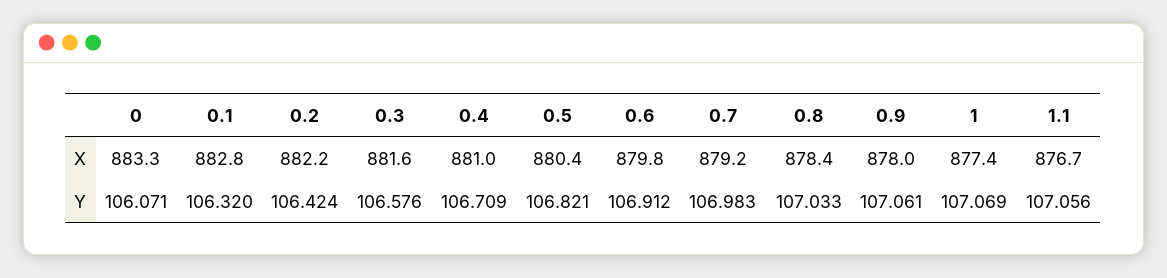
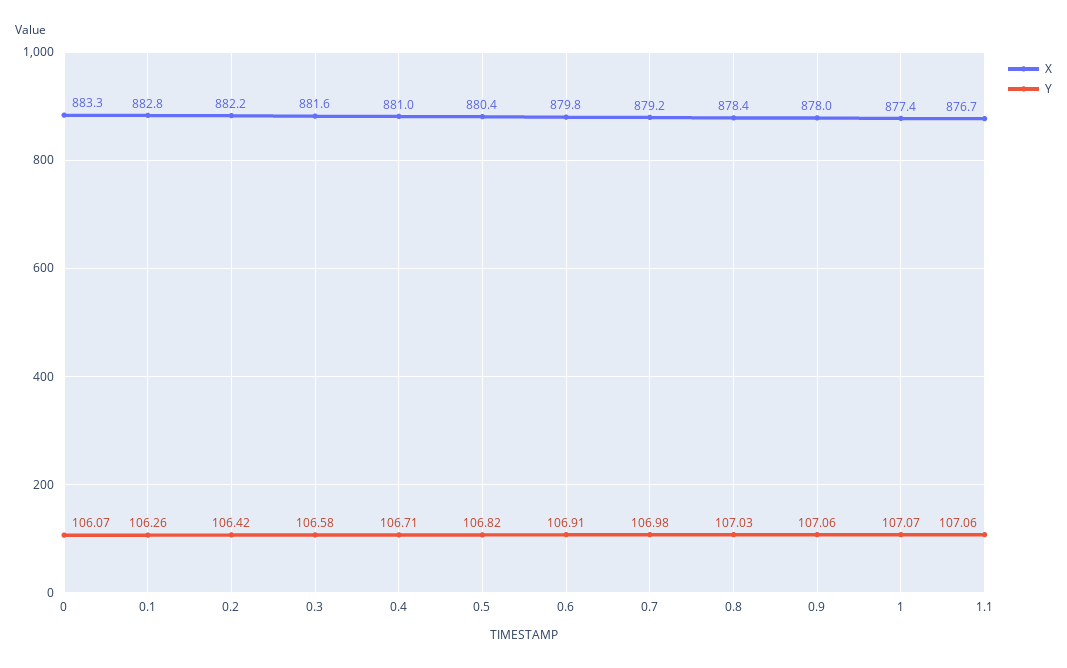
Y, 0.1: 106.32 -> 106.26

